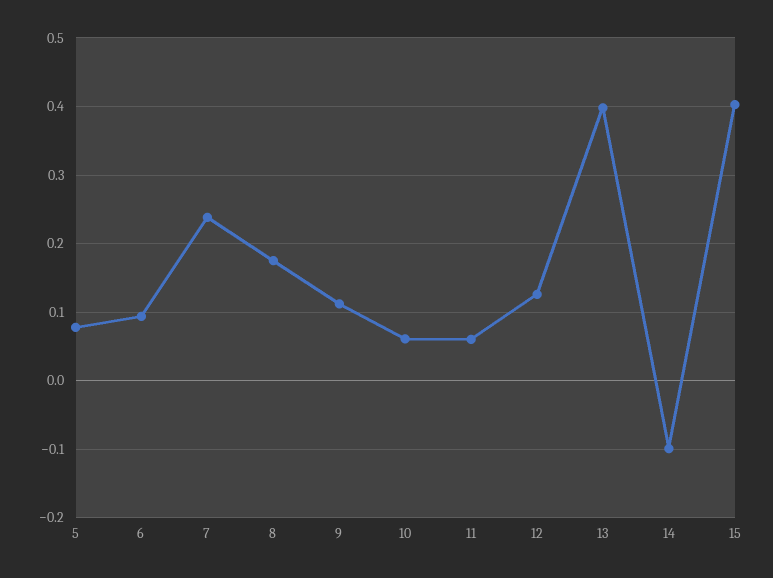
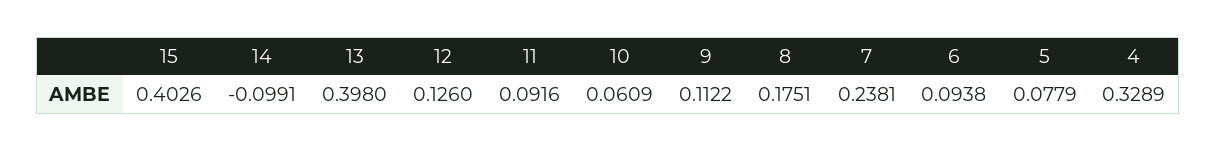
11: 0.06 -> 0.0916
4: none -> 0.3289

